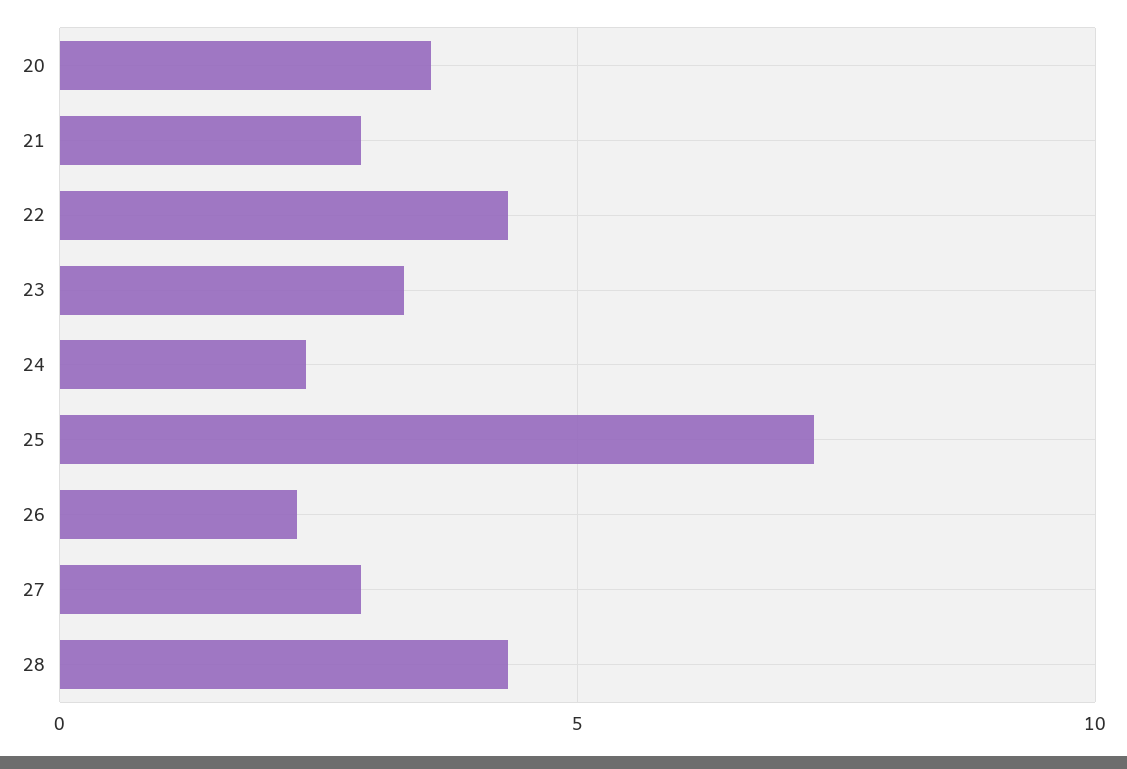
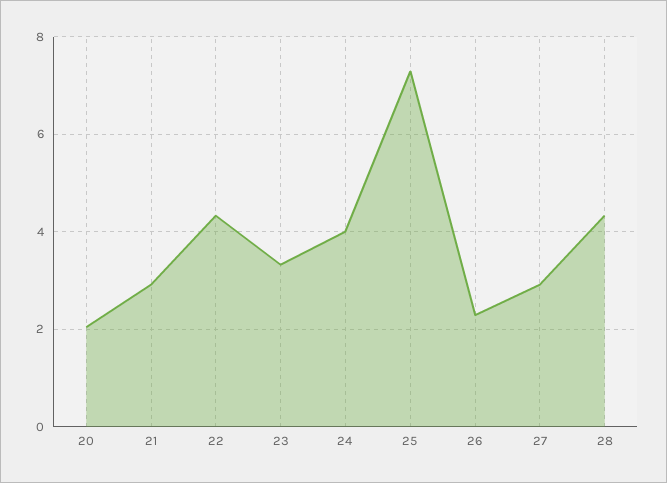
20: 3.5 -> 2
24: 2.5 -> 4

